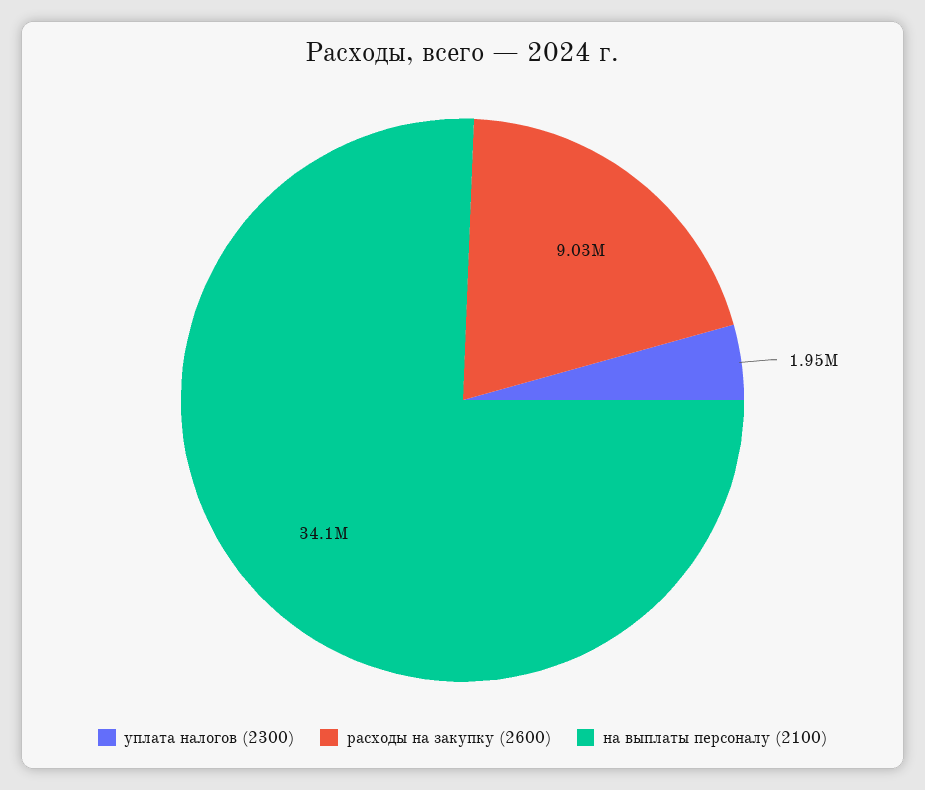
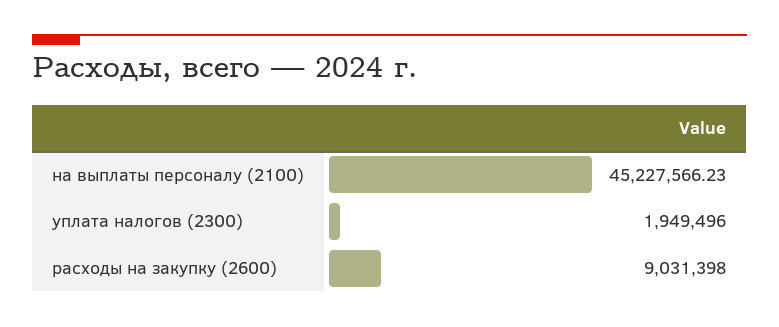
на выплаты персоналу (2100): 34100000 -> 45227566.23

